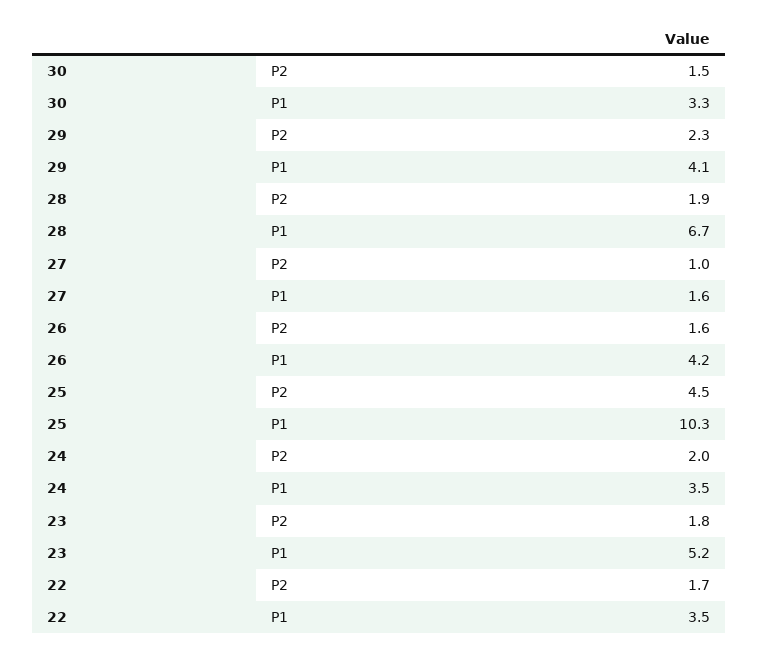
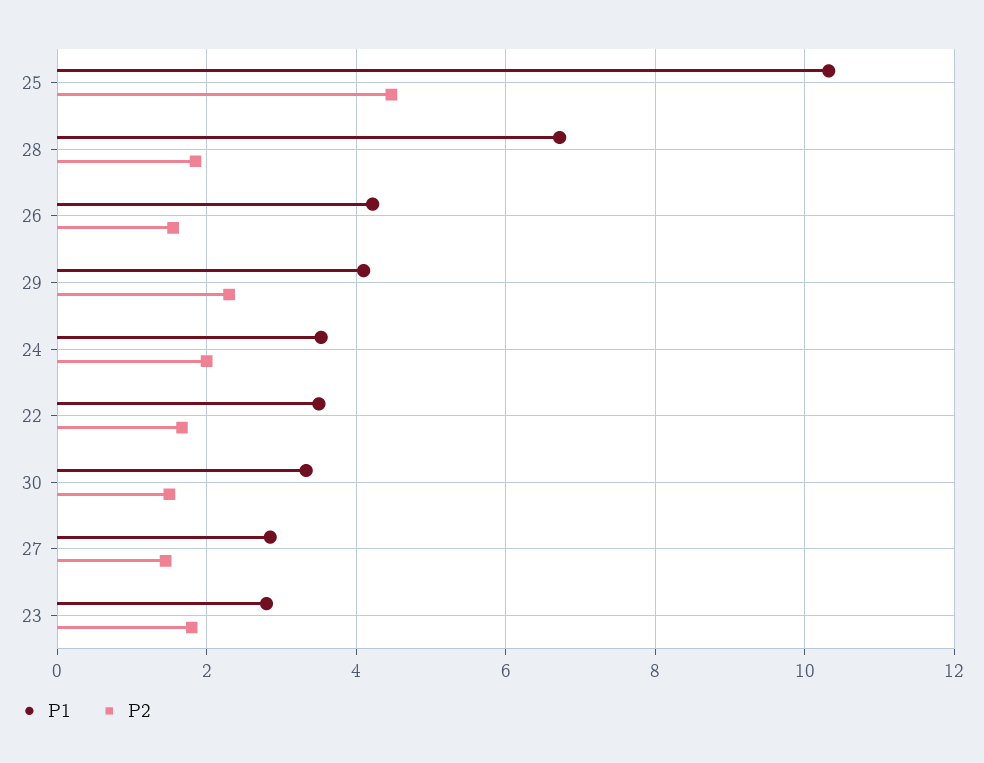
P2, 27: 1 -> 1.4
P1, 27: 1.6 -> 2.8
P1, 23: 5.2 -> 2.8

